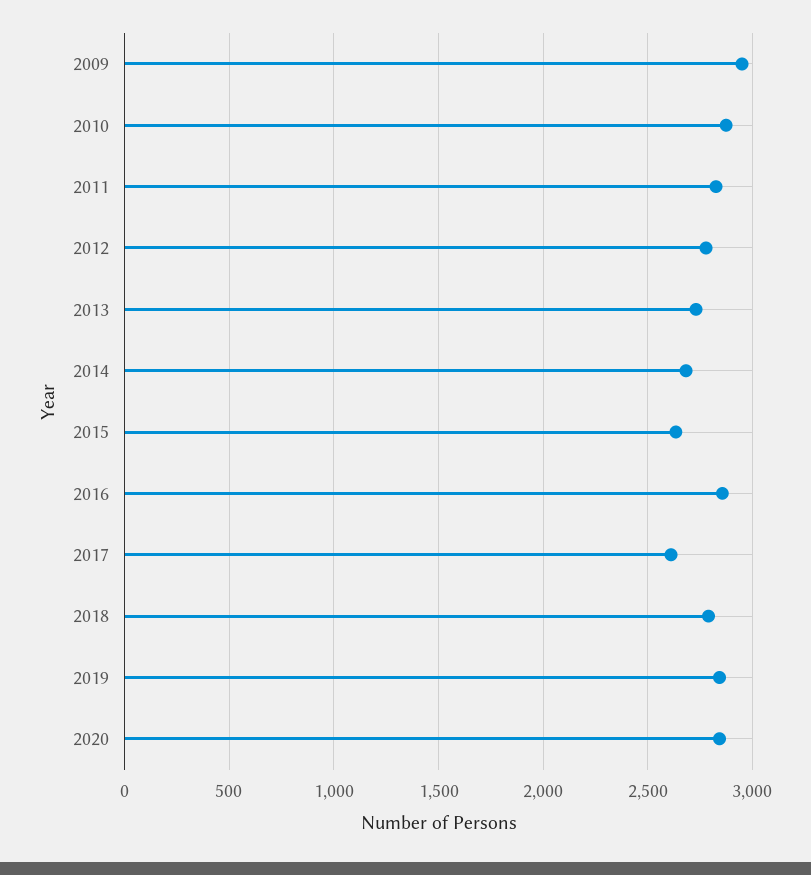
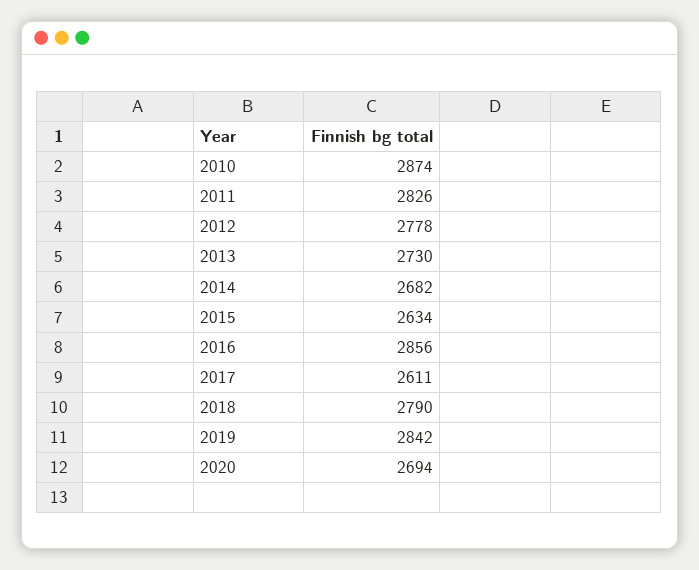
2009: 2950 -> none
2020: 2850 -> 2694

